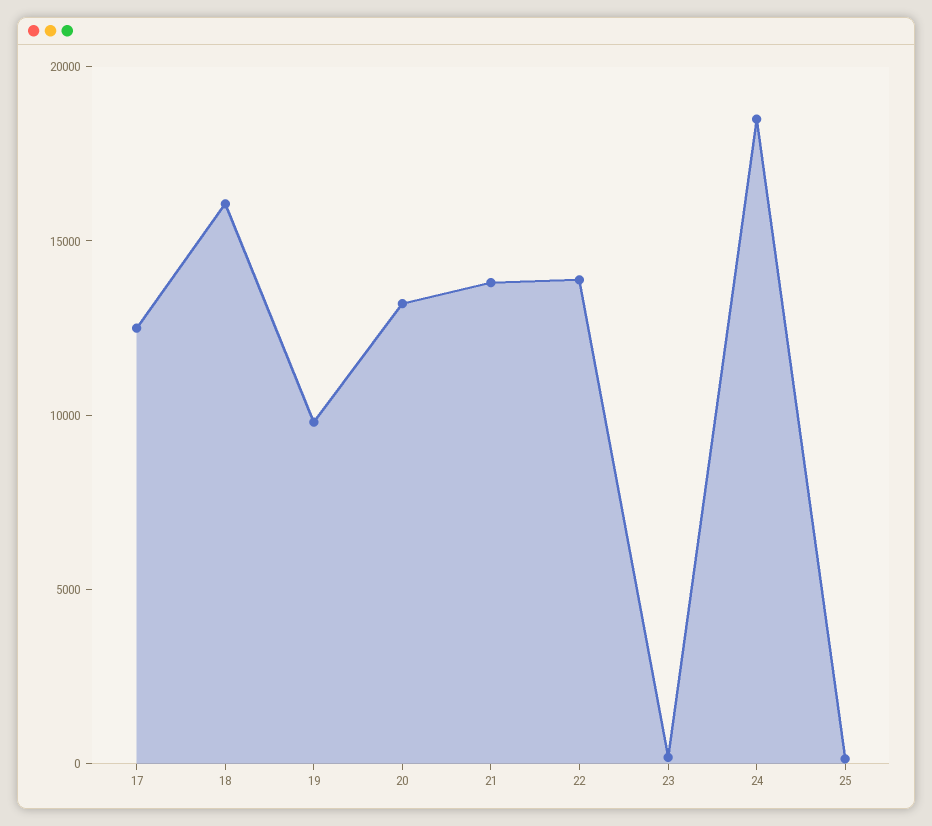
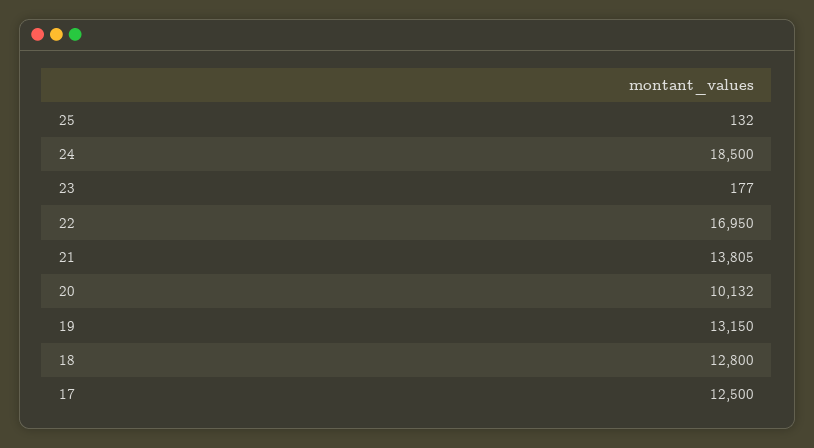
18: 16000 -> 12800
19: 10000 -> 13150
20: 13000 -> 10132
22: 14000 -> 16950

